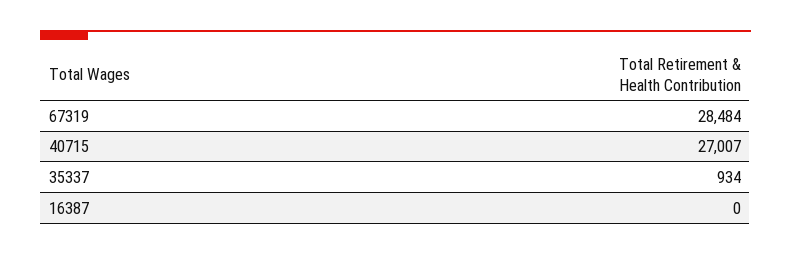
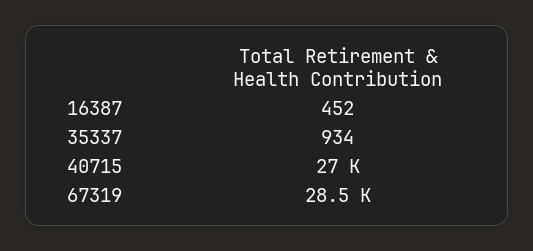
16387: 0 -> 452

